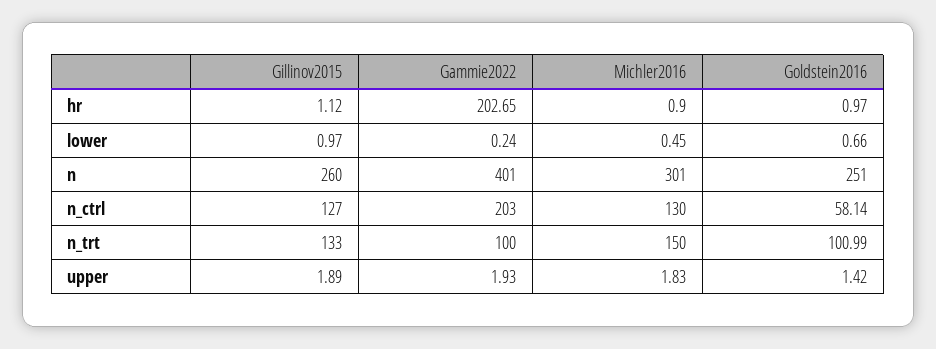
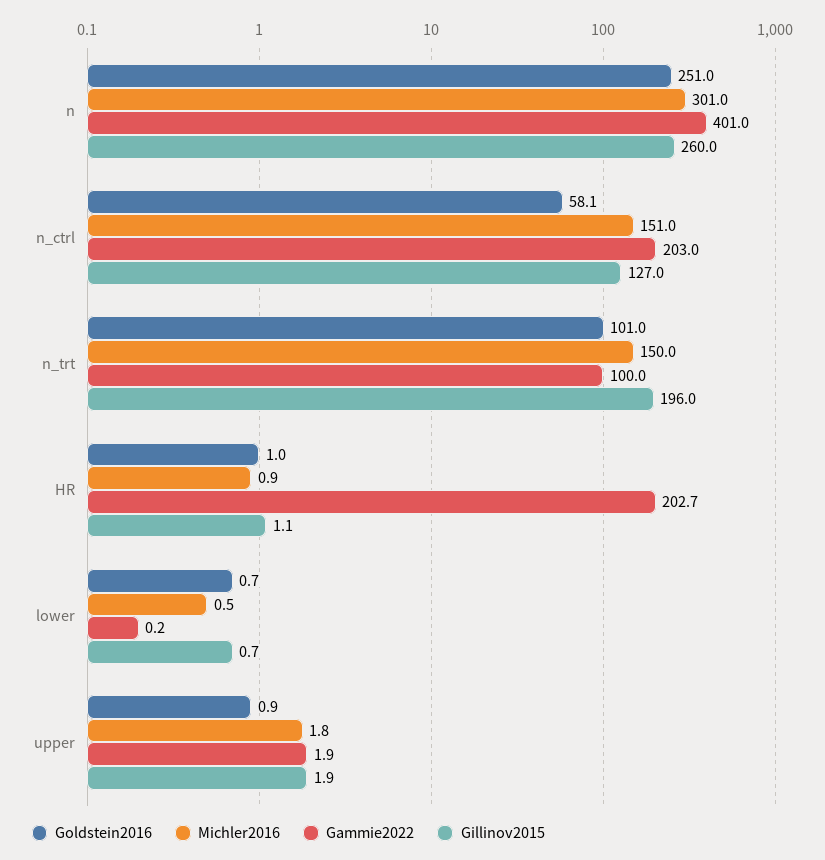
Gillinov2015, lower: 0.97 -> 0.7
Michler2016, n_ctrl: 130 -> 151
Gillinov2015, n_trt: 133 -> 196
Goldstein2016, upper: 1.42 -> 0.9

